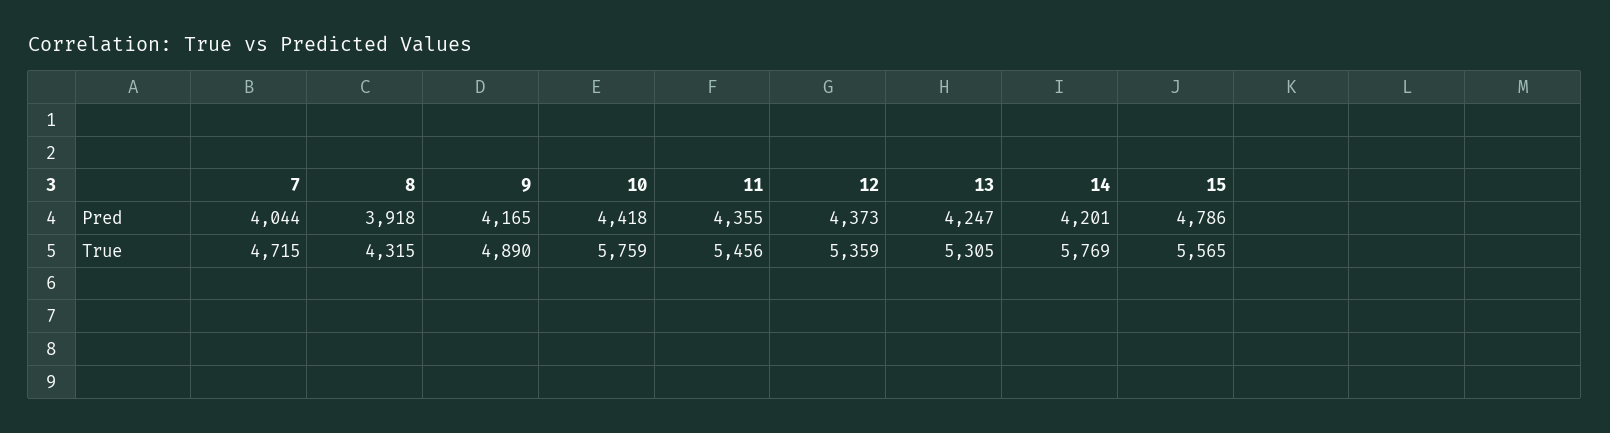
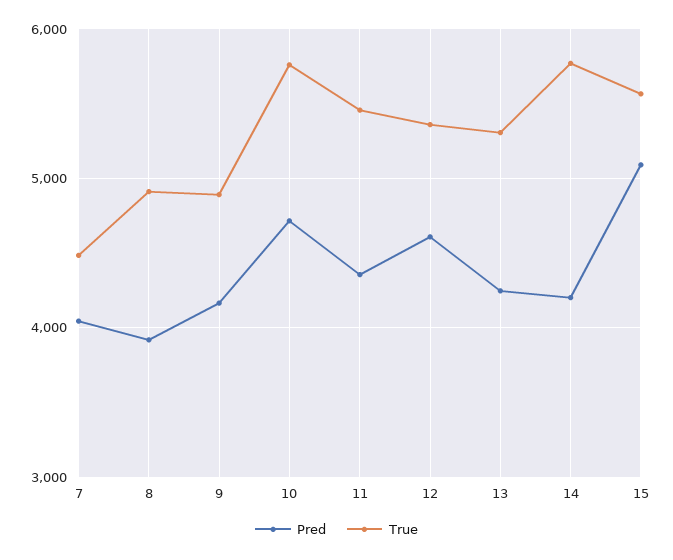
Pred, 10: 4418 -> 4700
Pred, 12: 4373 -> 4600
Pred, 15: 4786 -> 5100
True, 7: 4715 -> 4500
True, 8: 4315 -> 4900

